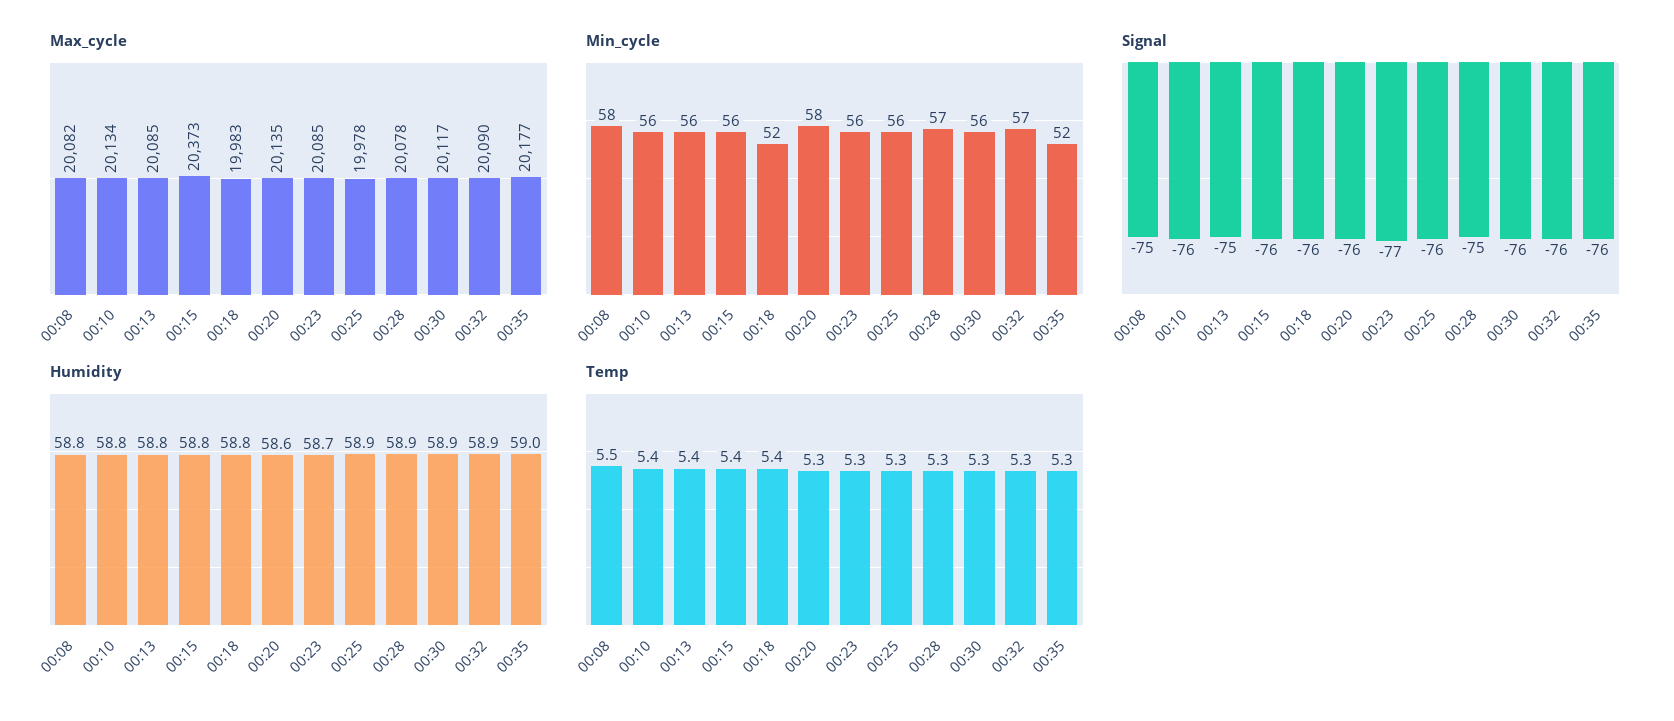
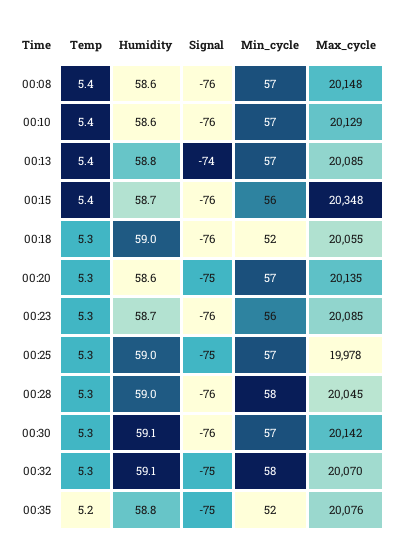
Max_cycle, 00:08: 20082 -> 20148
Max_cycle, 00:10: 20134 -> 20129
Max_cycle, 00:15: 20373 -> 20348
Max_cycle, 00:18: 19983 -> 20055
Max_cycle, 00:28: 20078 -> 20045
Max_cycle, 00:30: 20117 -> 20142
Max_cycle, 00:32: 20090 -> 20070
Max_cycle, 00:35: 20177 -> 20076
Min_cycle, 00:08: 58 -> 57
Min_cycle, 00:10: 56 -> 57
Min_cycle, 00:13: 56 -> 57
Min_cycle, 00:20: 58 -> 57
Min_cycle, 00:25: 56 -> 57
Min_cycle, 00:28: 57 -> 58
Min_cycle, 00:30: 56 -> 57
Min_cycle, 00:32: 57 -> 58
Signal, 00:08: -75 -> -76
Signal, 00:13: -75 -> -74
Signal, 00:20: -76 -> -75
Signal, 00:23: -77 -> -76
Signal, 00:25: -76 -> -75
Signal, 00:28: -75 -> -76
Signal, 00:32: -76 -> -75
Signal, 00:35: -76 -> -75
Humidity, 00:08: 58.8 -> 58.6
Humidity, 00:10: 58.8 -> 58.6
Humidity, 00:15: 58.8 -> 58.7
Humidity, 00:18: 58.8 -> 59
Humidity, 00:25: 58.9 -> 59
Humidity, 00:28: 58.9 -> 59
Humidity, 00:30: 58.9 -> 59.1
Humidity, 00:32: 58.9 -> 59.1
Humidity, 00:35: 59 -> 58.8
Temp, 00:08: 5.5 -> 5.4
Temp, 00:18: 5.4 -> 5.3
Temp, 00:35: 5.3 -> 5.2

